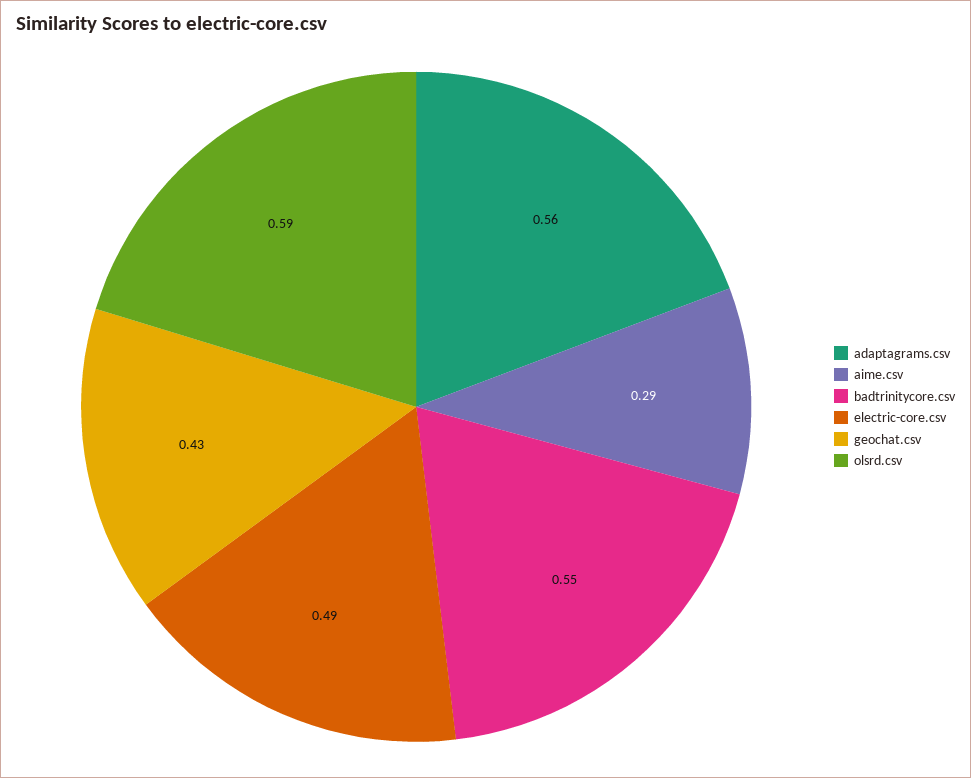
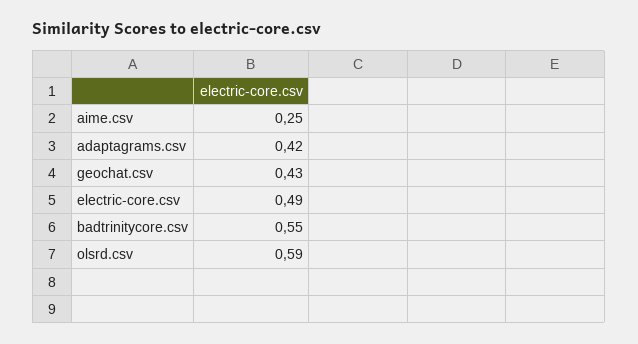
adaptagrams.csv: 0.56 -> 0.42
aime.csv: 0.29 -> 0.25

